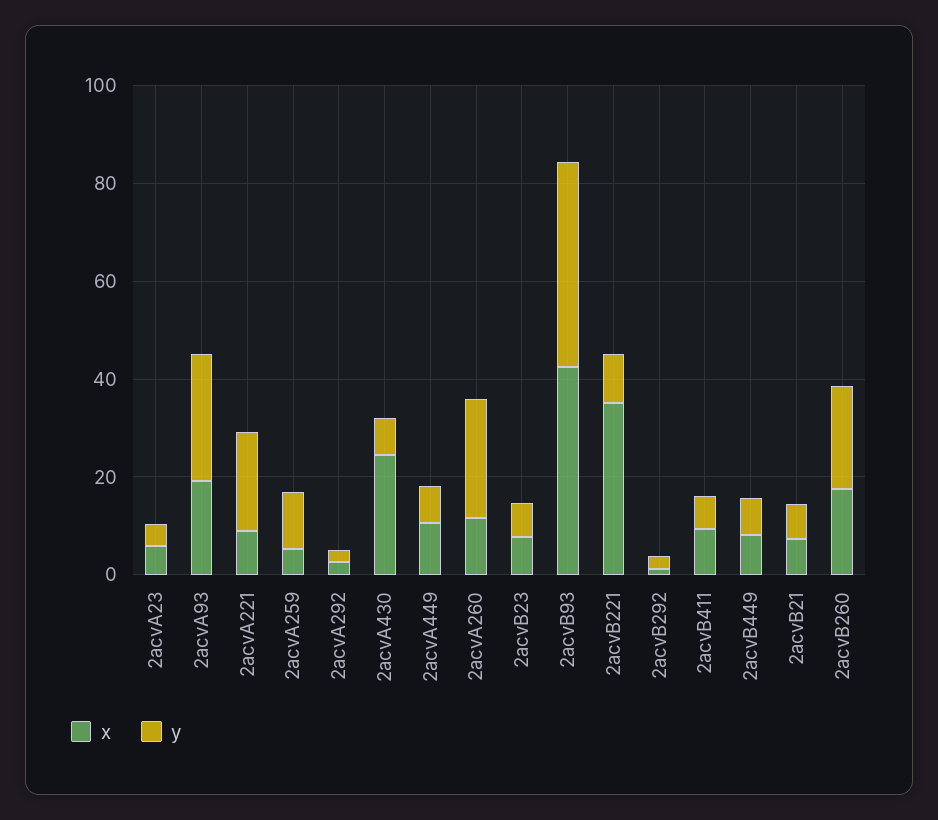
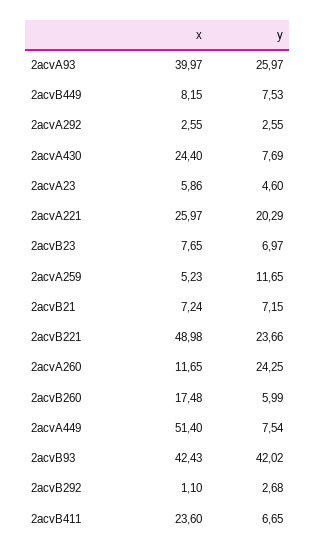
x, 2acvA93: 20 -> 39.97
x, 2acvA221: 10 -> 25.97
x, 2acvA449: 10 -> 51.4
x, 2acvB221: 35 -> 48.98
y, 2acvB221: 10 -> 23.66
x, 2acvB411: 10 -> 23.6
y, 2acvB260: 20 -> 5.99

